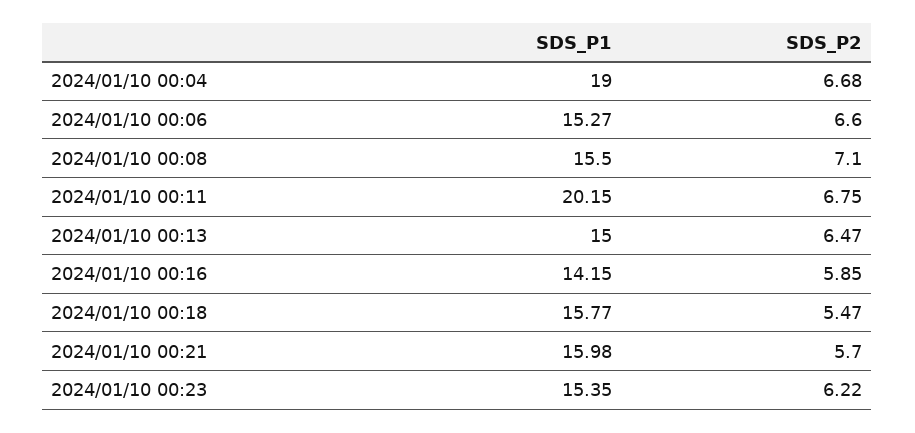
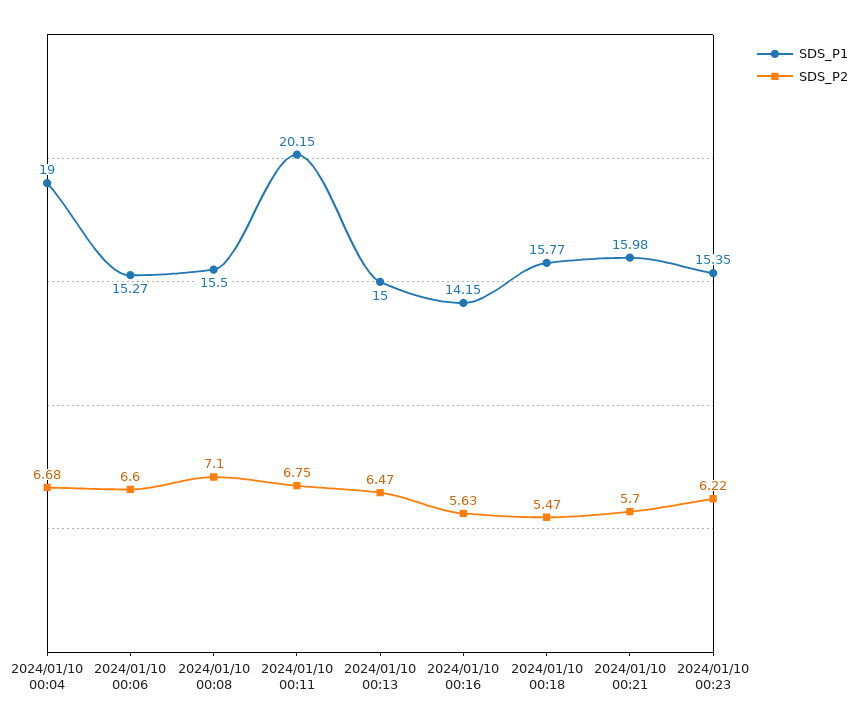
SDS_P2, 2024/01/10 00:16: 5.85 -> 5.63

